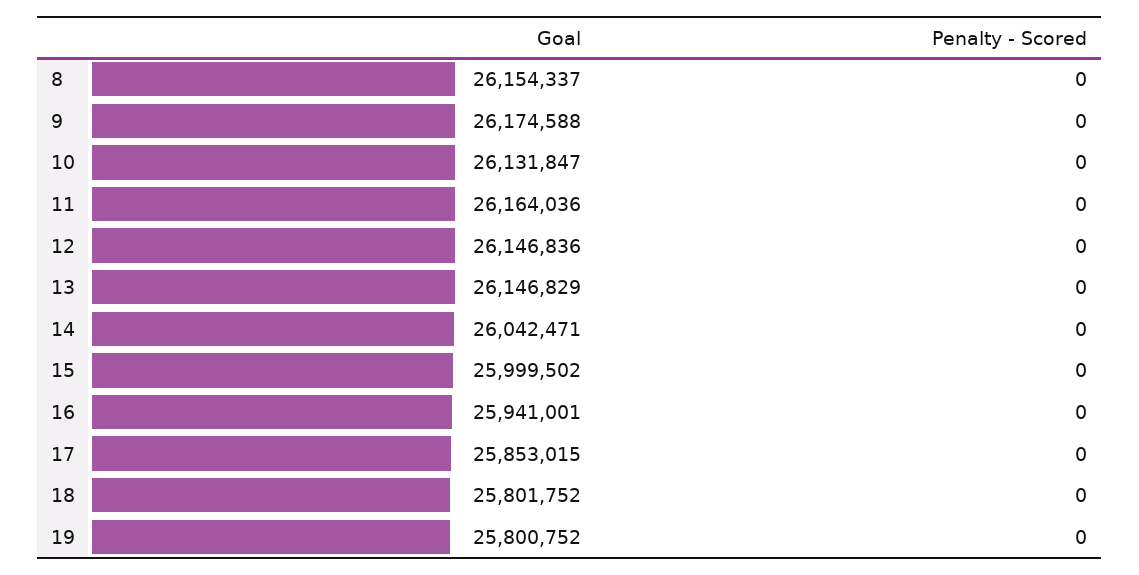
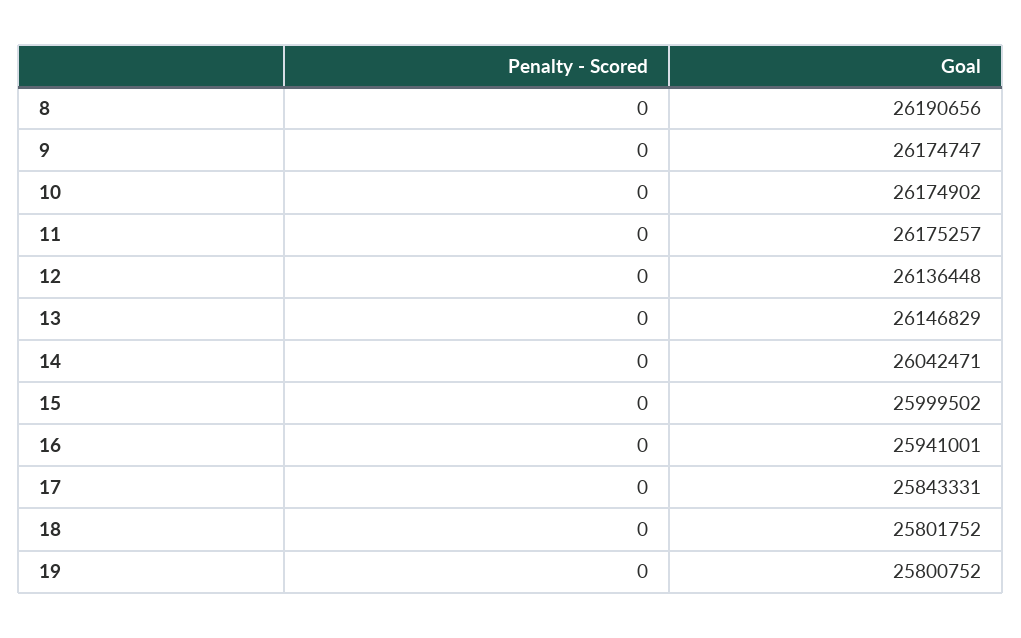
Goal, 8: 26154337 -> 26190656
Goal, 9: 26174588 -> 26174747
Goal, 10: 26131847 -> 26174902
Goal, 11: 26164036 -> 26175257
Goal, 12: 26146836 -> 26136448
Goal, 17: 25853015 -> 25843331

